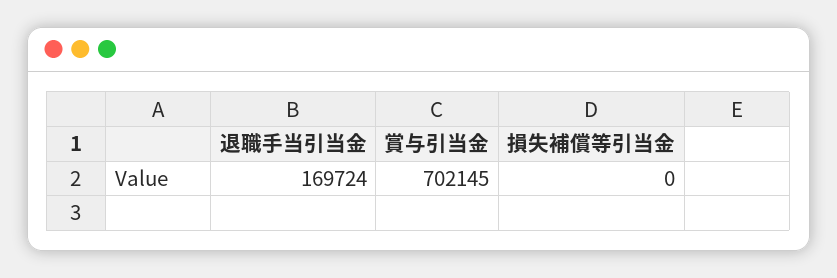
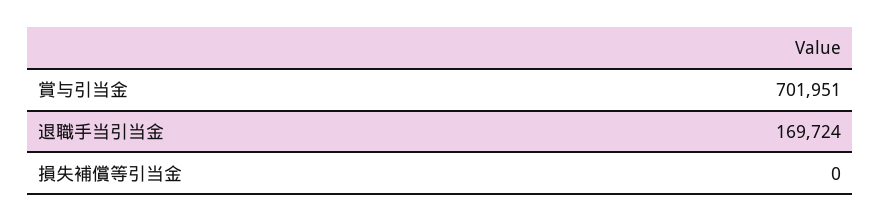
賞与引当金: 702145 -> 701951

